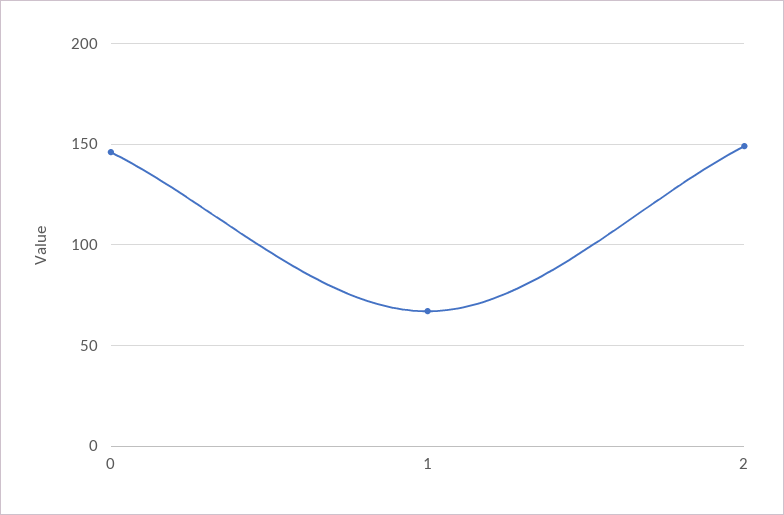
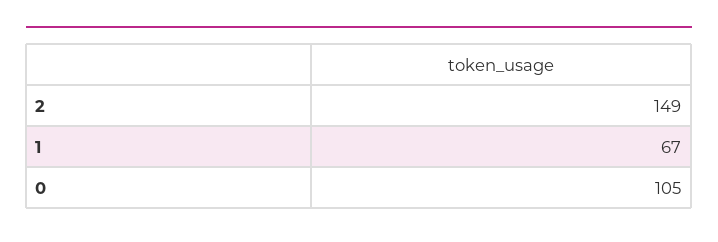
0: 145 -> 105

